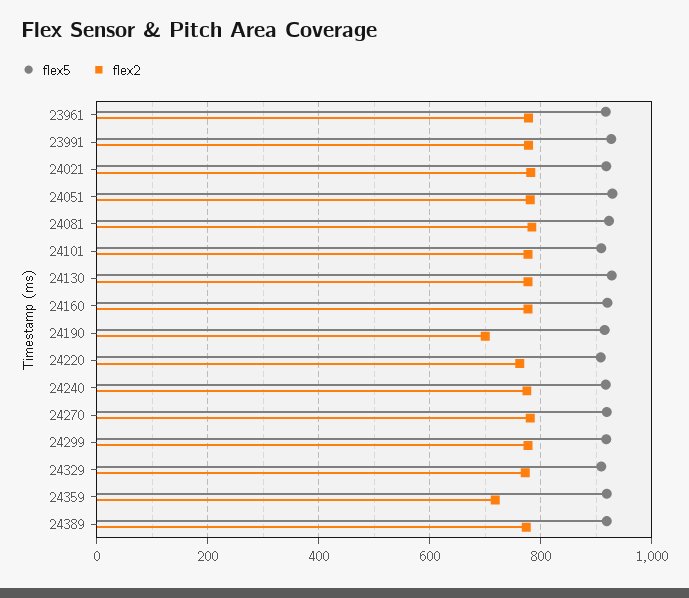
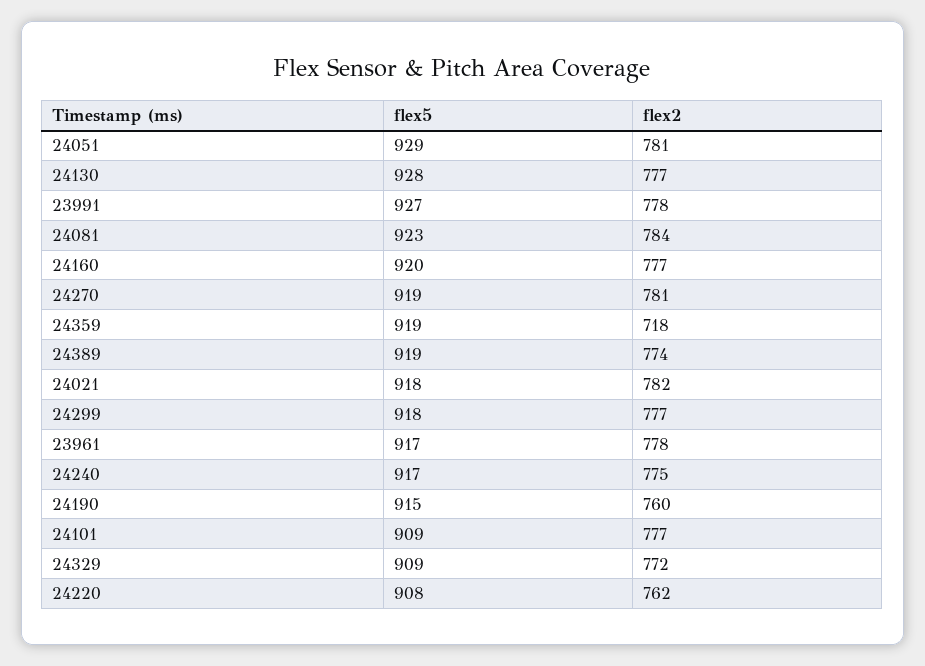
flex2, 24190: 700 -> 760

